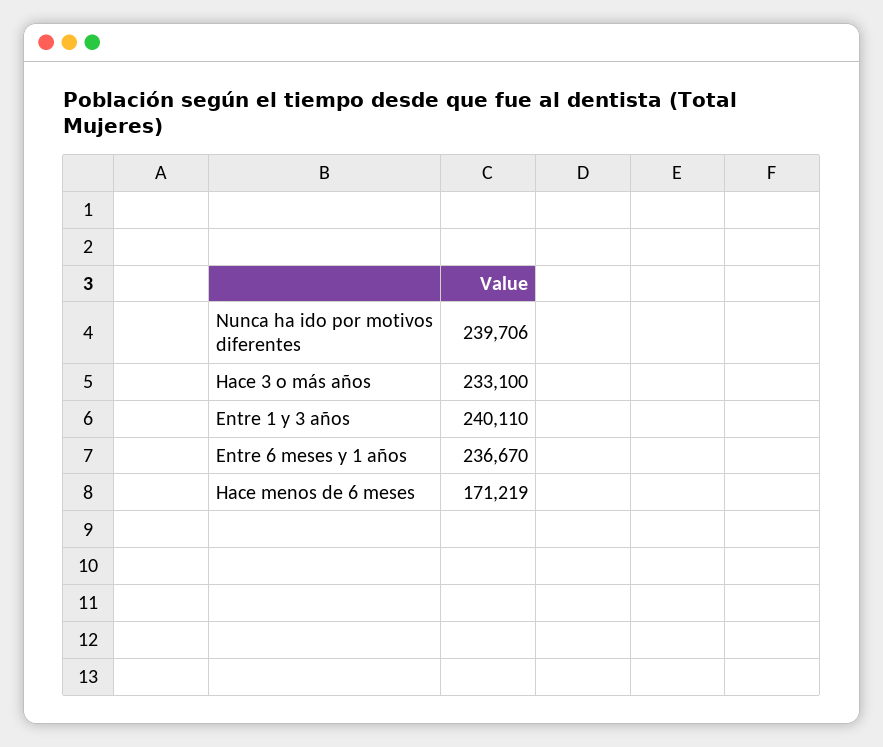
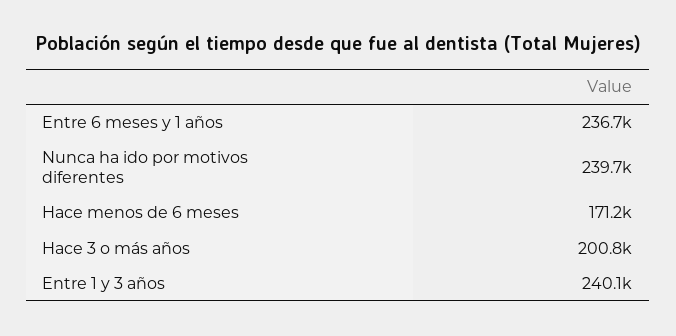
Hace 3 o más años: 233100 -> 200800

